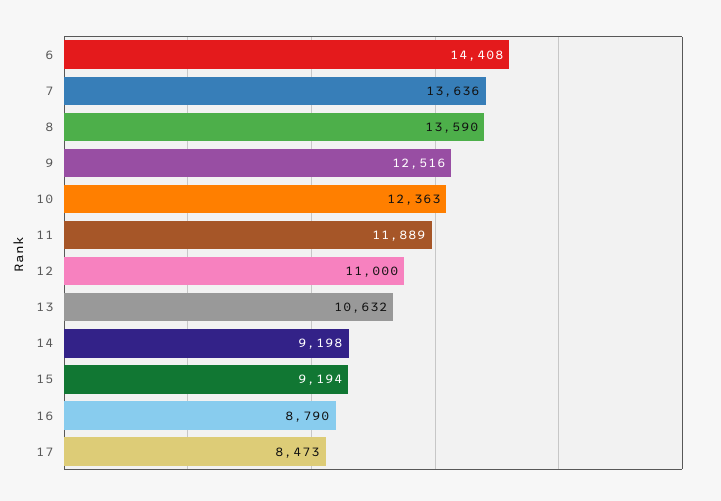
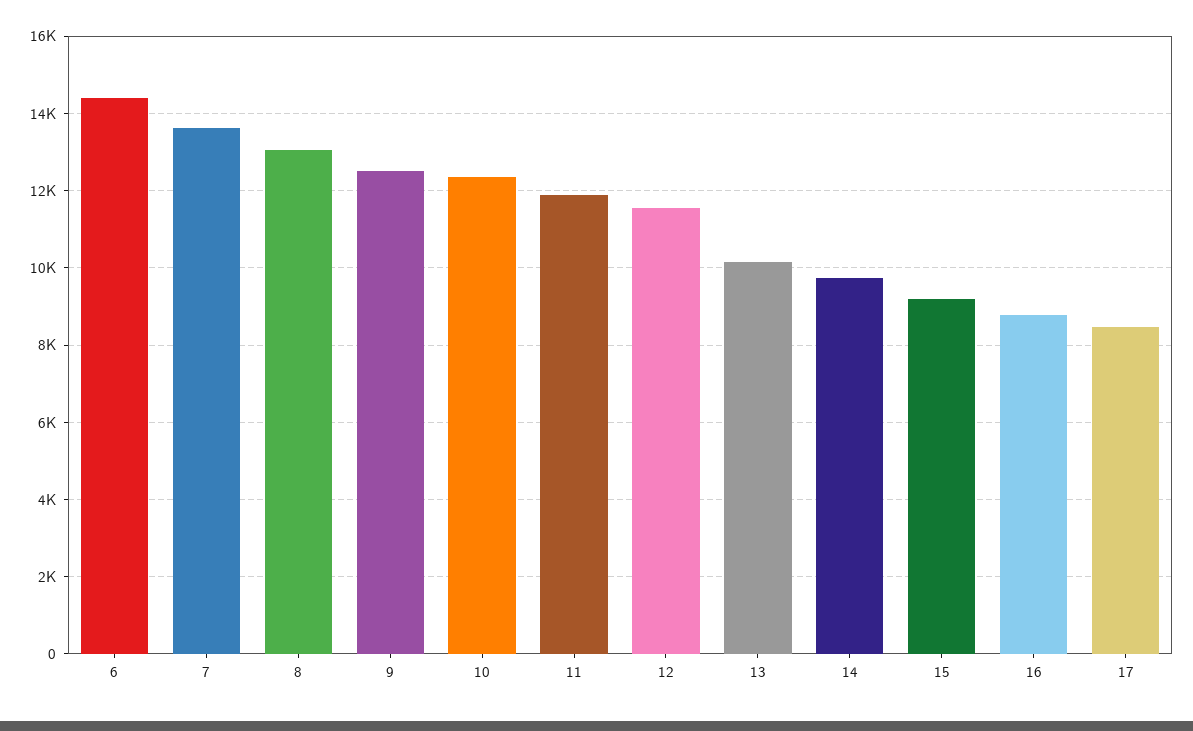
8: 13590 -> 13000
12: 11000 -> 11600
13: 10632 -> 10200
14: 9198 -> 9800

